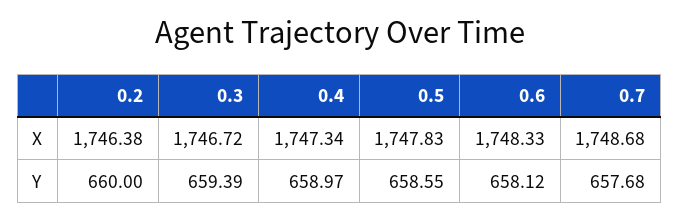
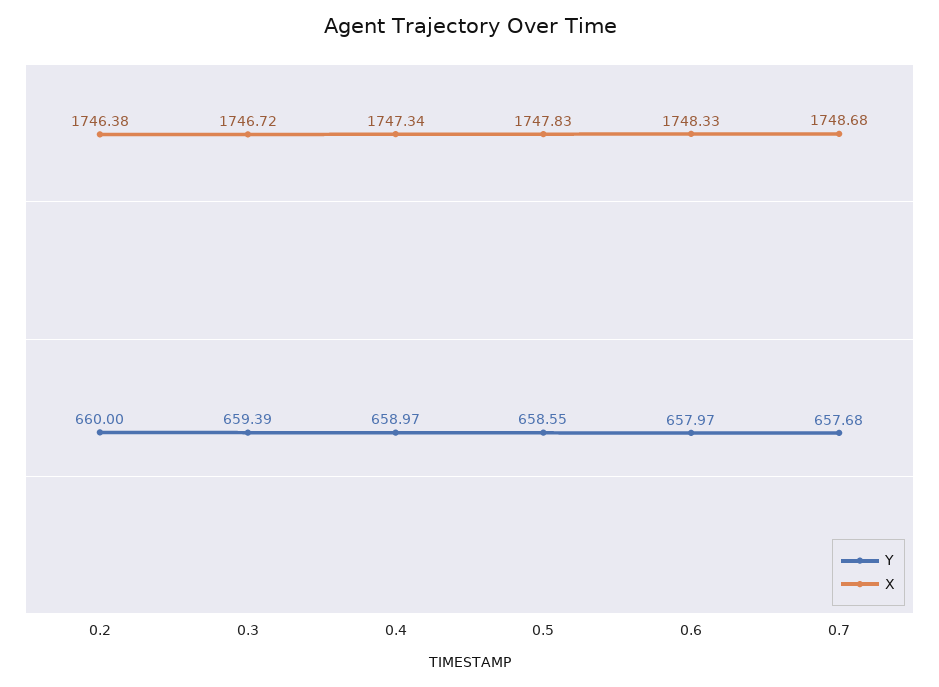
Y, 0.6: 658.12 -> 657.97

